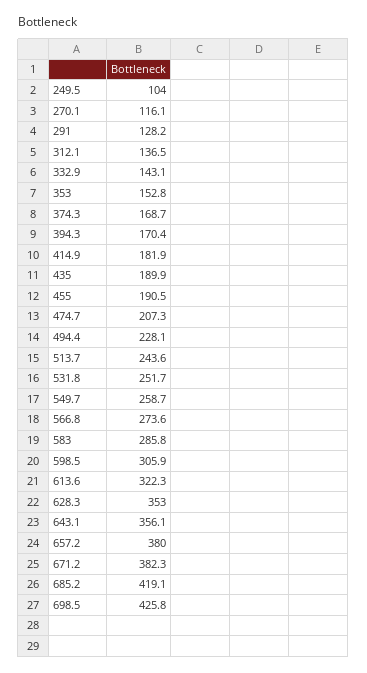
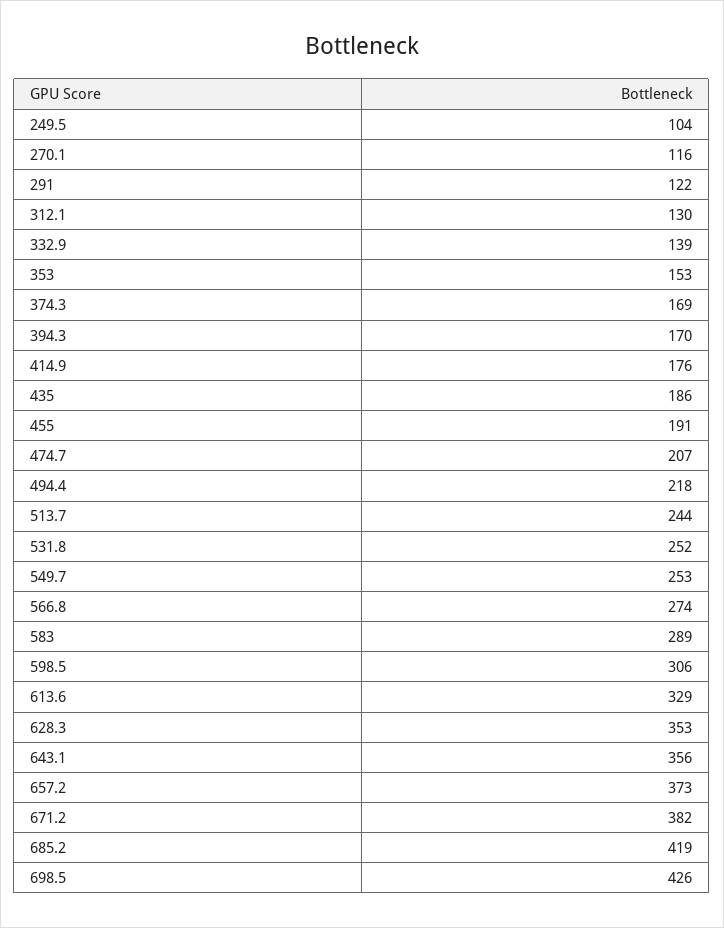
291: 128.2 -> 122
312.1: 136.5 -> 130
332.9: 143.1 -> 139
414.9: 181.9 -> 176
435: 189.9 -> 186
494.4: 228.1 -> 218
549.7: 258.7 -> 253
583: 285.8 -> 289
613.6: 322.3 -> 329
657.2: 380 -> 373

